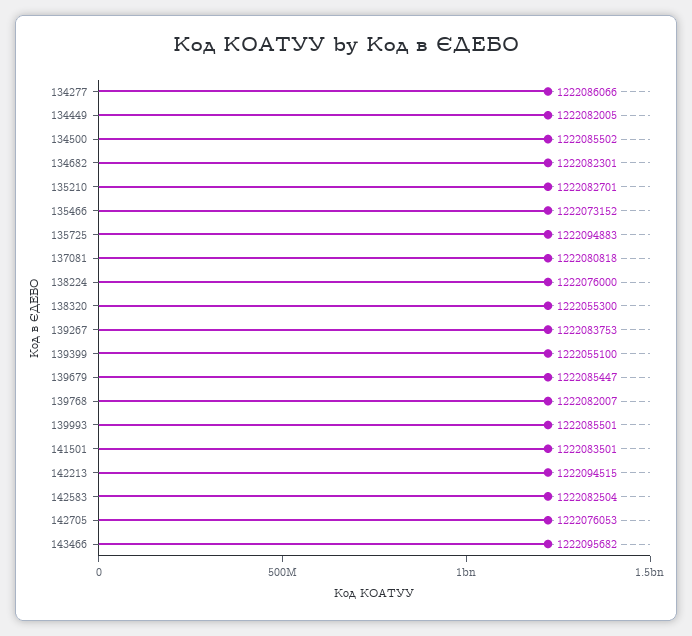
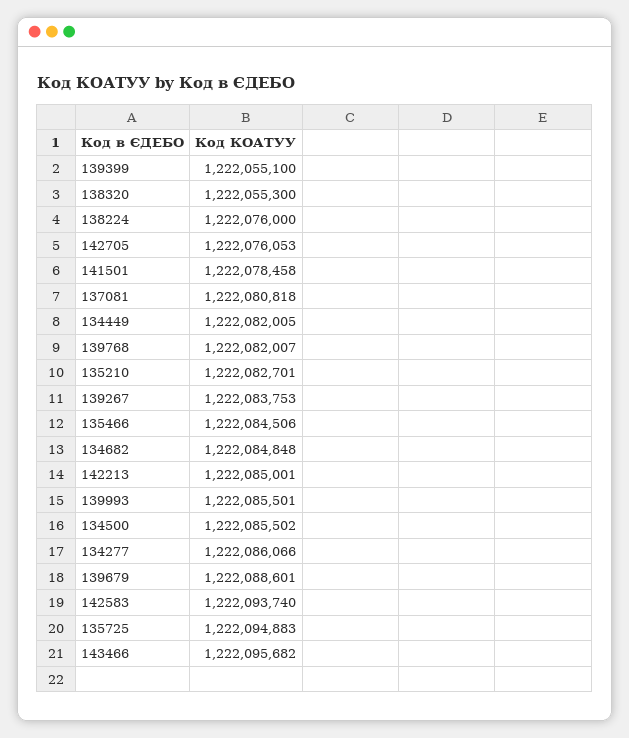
134682: 1222082301 -> 1222084848
135466: 1222073152 -> 1222084506
139679: 1222085447 -> 1222088601
141501: 1222083501 -> 1222078458
142213: 1222094515 -> 1222085001
142583: 1222082504 -> 1222093740

